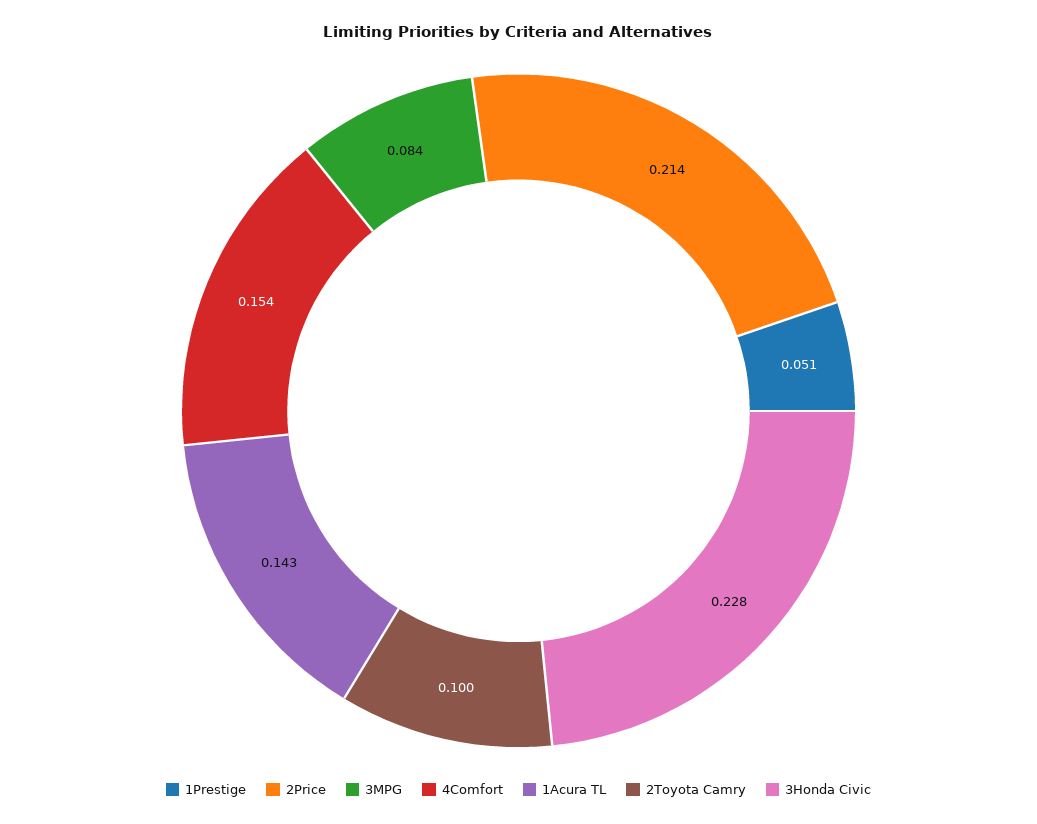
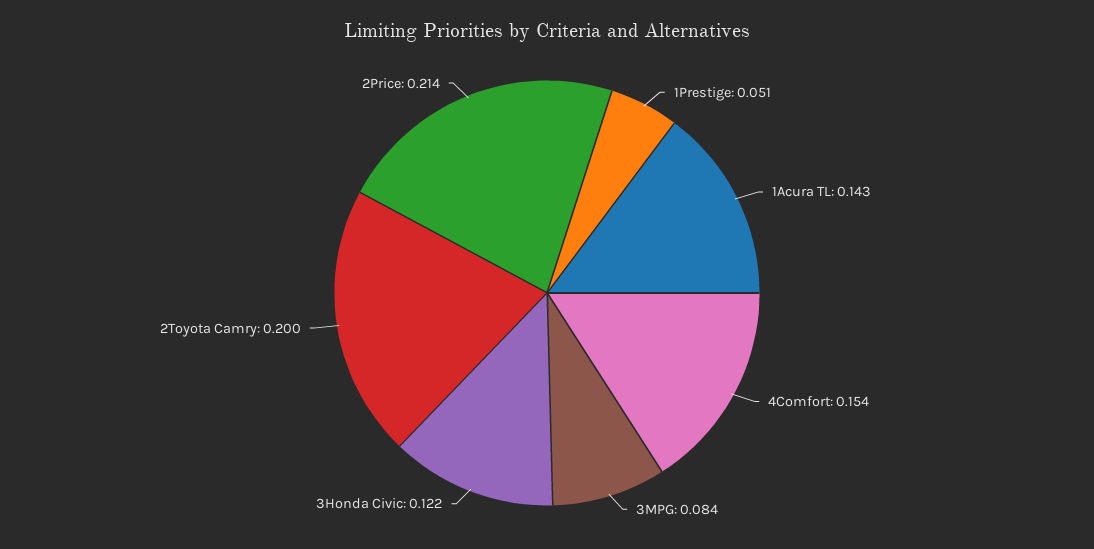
2Toyota Camry: 0.1 -> 0.2
3Honda Civic: 0.228 -> 0.122

